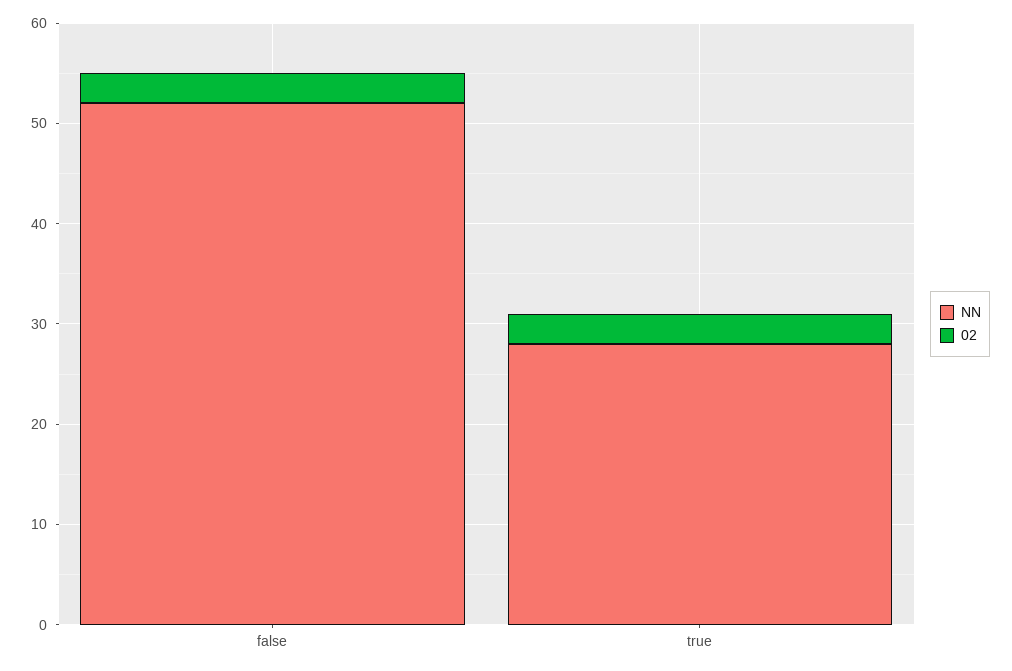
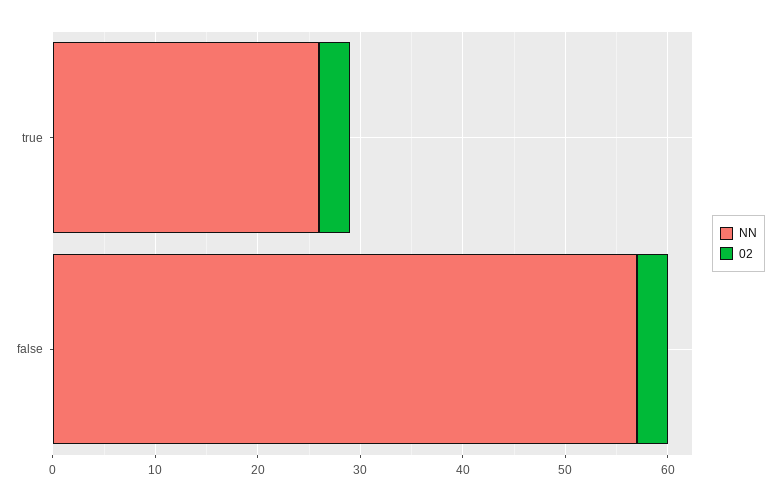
NN, false: 52 -> 57
NN, true: 28 -> 26

